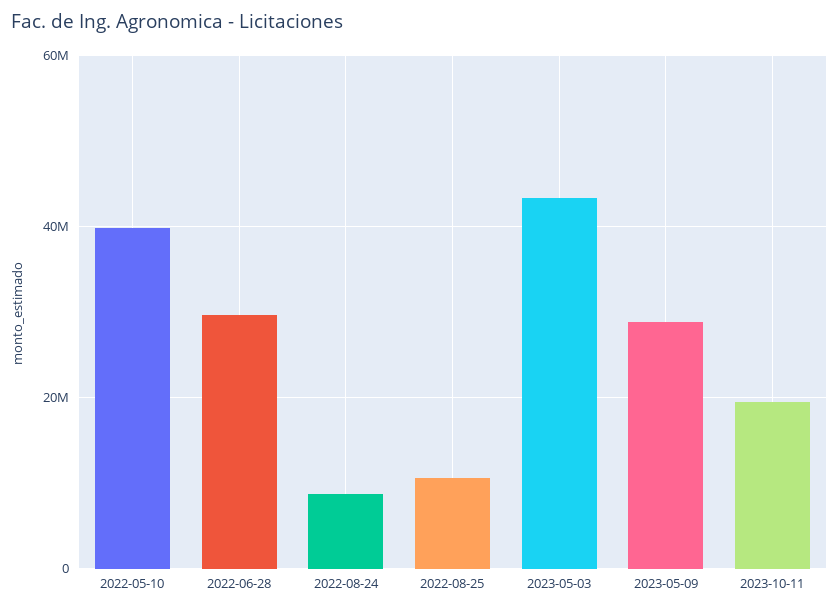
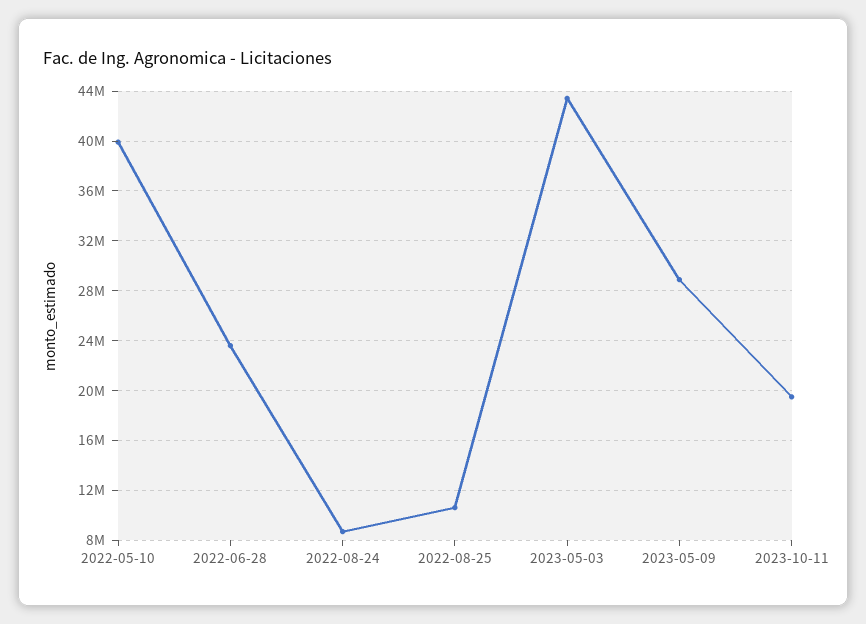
2022-06-28: 30000000 -> 23500000

